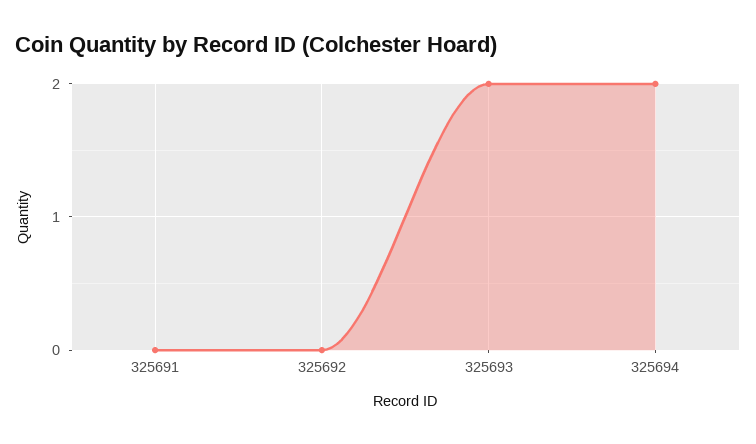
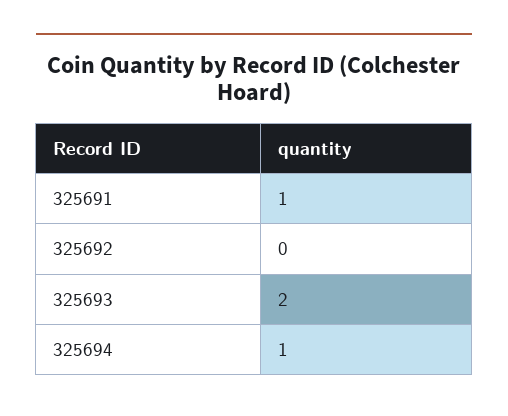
325691: 0 -> 1
325694: 2 -> 1

